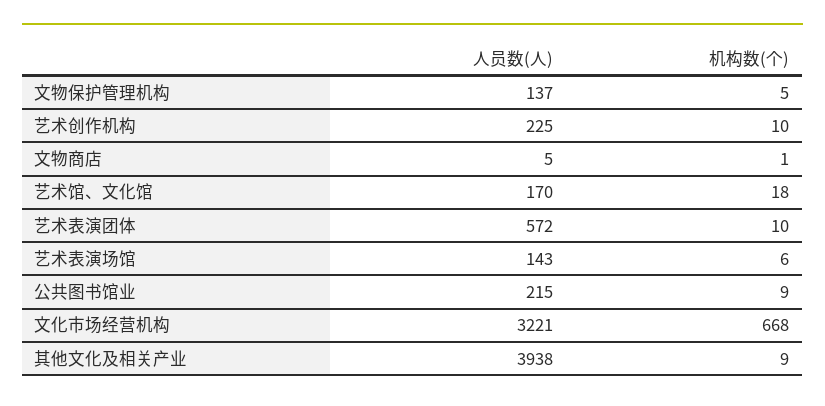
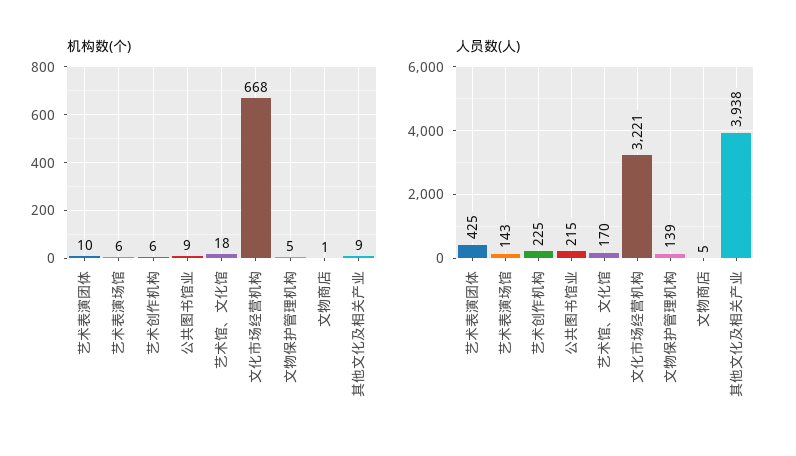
人员数(人), 文物保护管理机构: 137 -> 139
机构数(个), 艺术创作机构: 10 -> 6
人员数(人), 艺术表演团体: 572 -> 425

